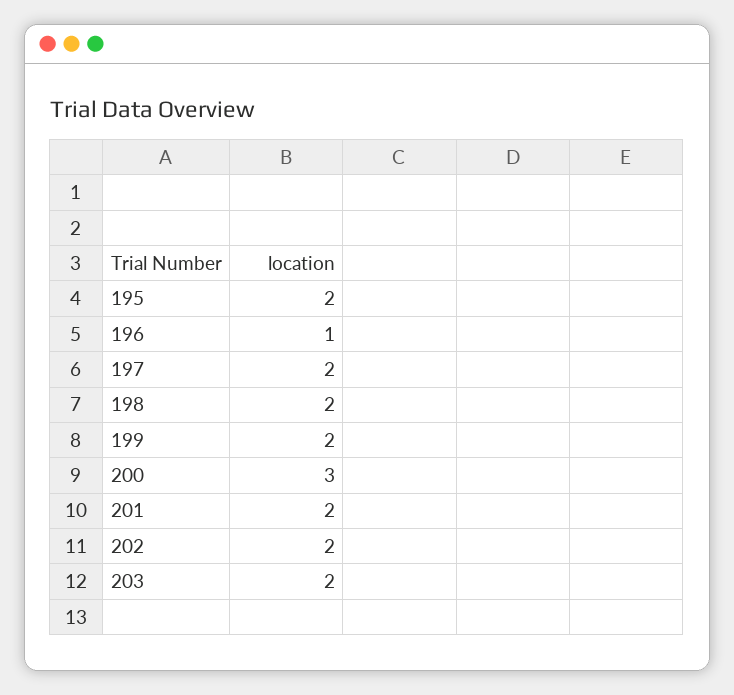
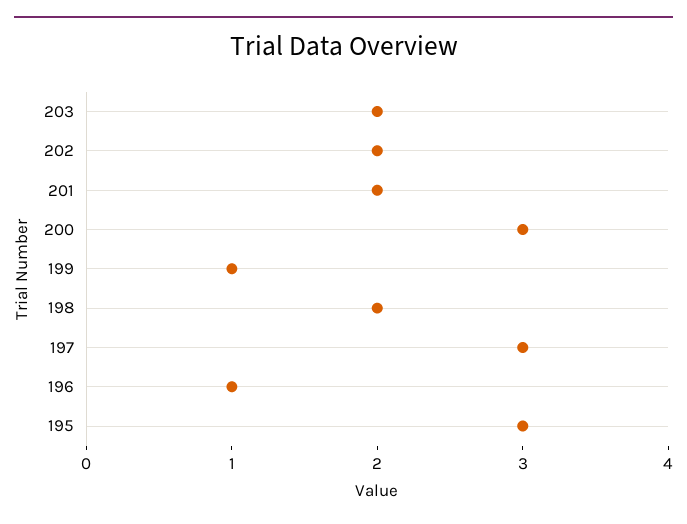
195: 2 -> 3
197: 2 -> 3
199: 2 -> 1

